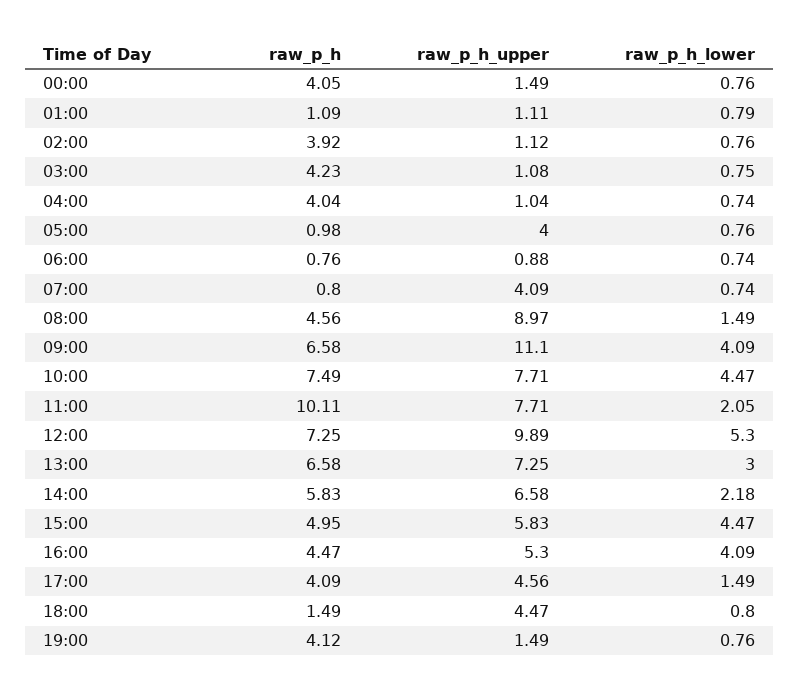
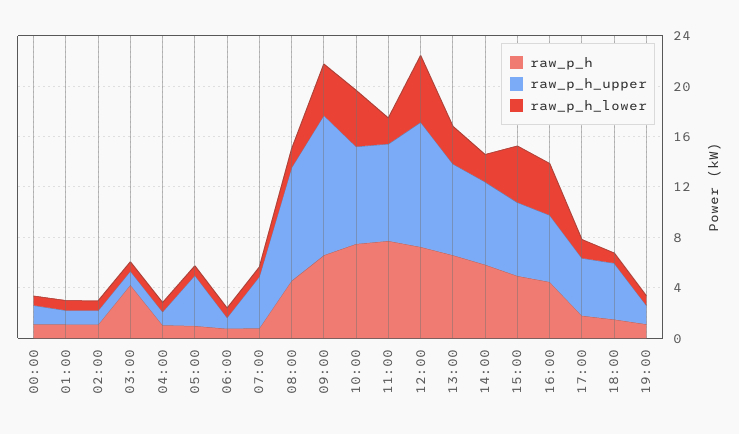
raw_p_h, 00:00: 4.05 -> 1
raw_p_h, 02:00: 3.92 -> 1
raw_p_h, 04:00: 4.04 -> 1
raw_p_h, 11:00: 10.11 -> 8
raw_p_h, 17:00: 4.09 -> 2
raw_p_h, 19:00: 4.12 -> 1

